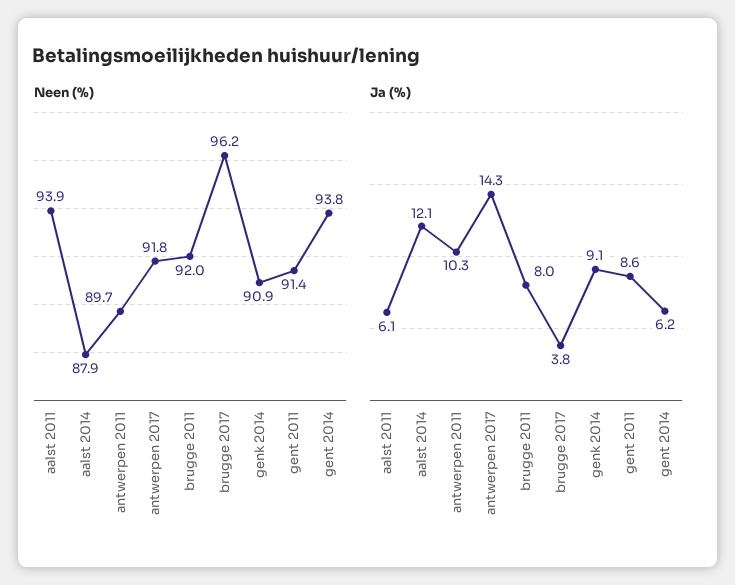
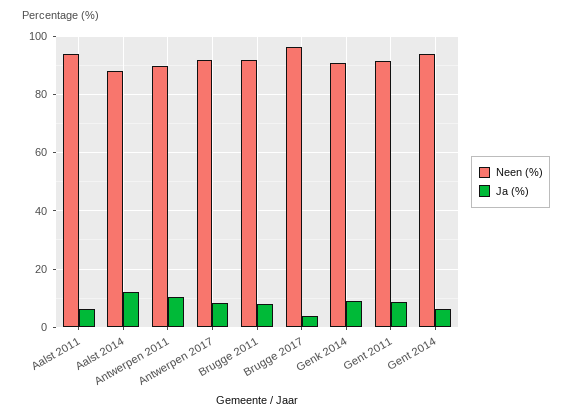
Ja (%), antwerpen 2017: 14.3 -> 7.5

